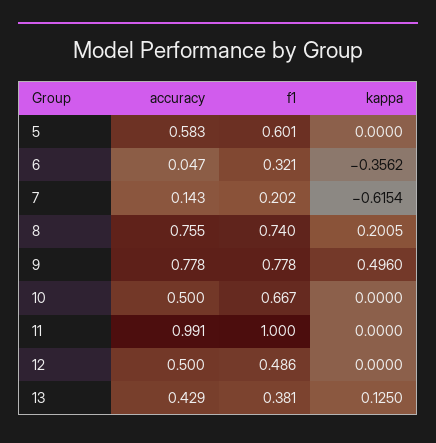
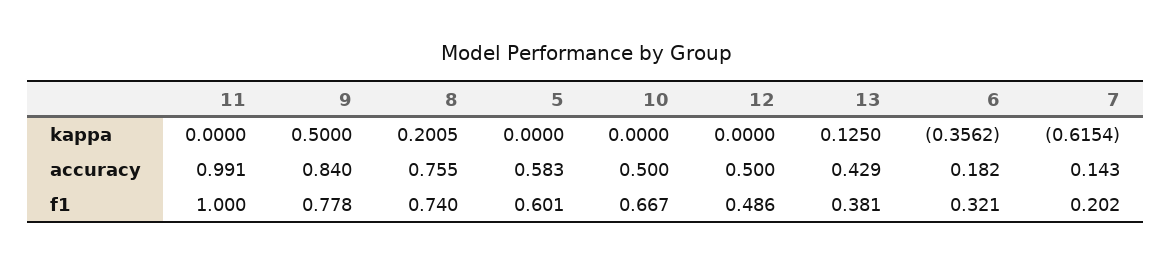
accuracy, 6: 0.047 -> 0.182
accuracy, 9: 0.778 -> 0.84
kappa, 9: 0.496 -> 0.5

